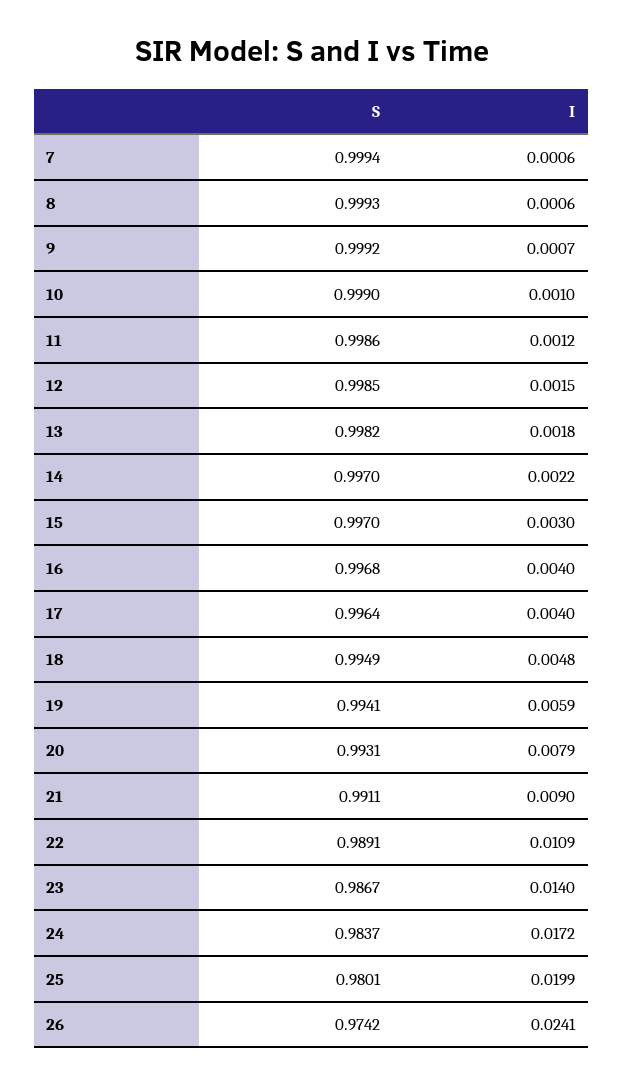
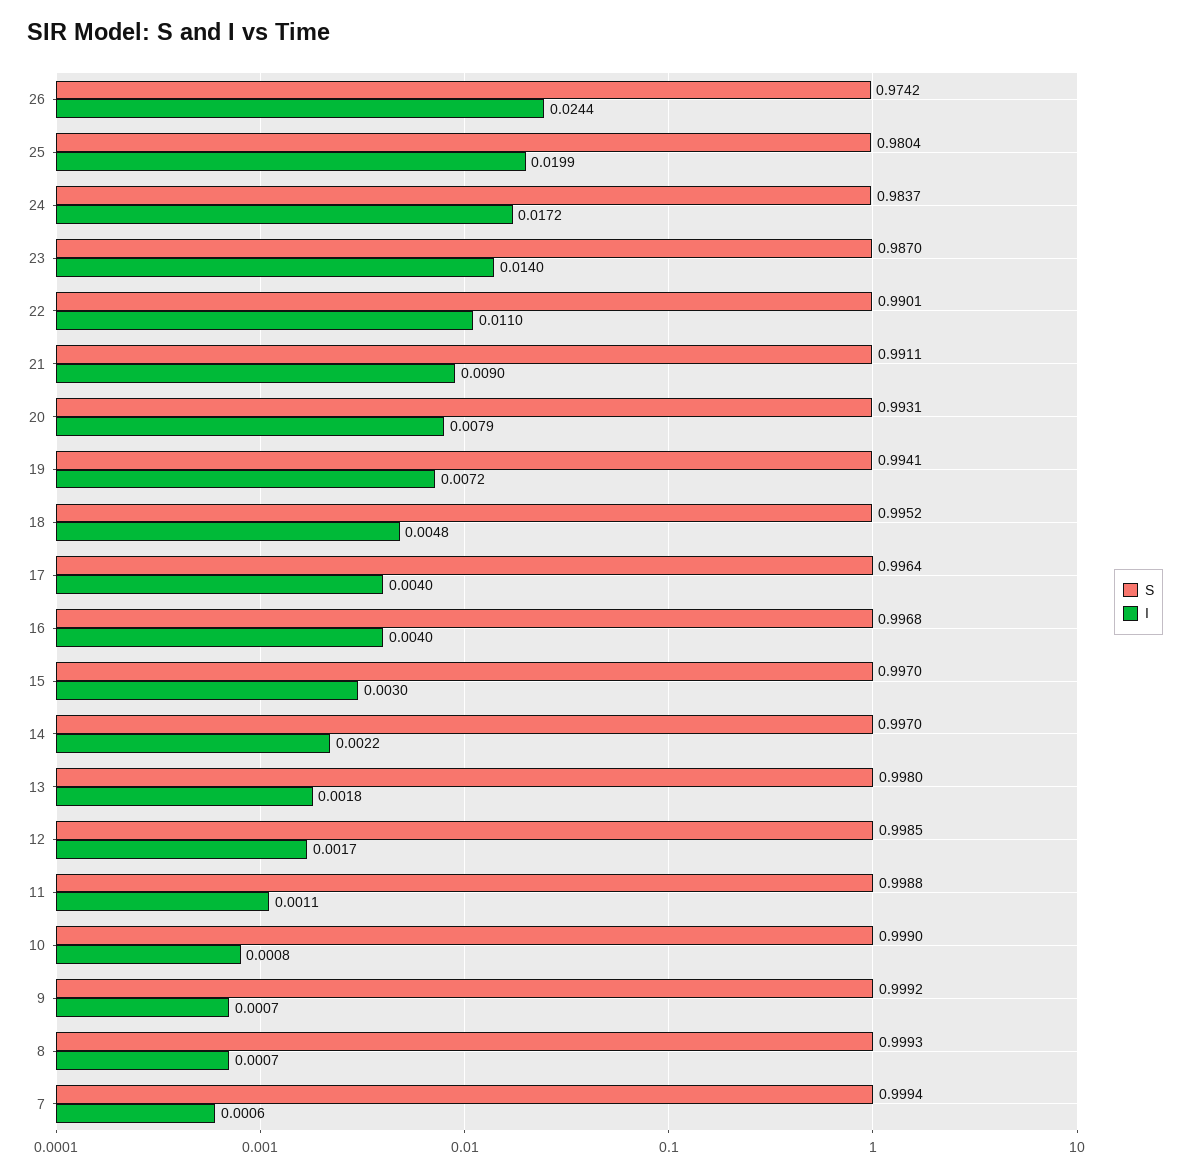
I, 8: 0.0006 -> 0.0007
I, 10: 0.001 -> 0.0008
S, 11: 0.9986 -> 0.9988
I, 11: 0.0012 -> 0.0011
I, 12: 0.0015 -> 0.0017
S, 13: 0.9982 -> 0.998
S, 18: 0.9949 -> 0.9952
I, 19: 0.0059 -> 0.0072
S, 22: 0.9891 -> 0.9901
I, 22: 0.0109 -> 0.011
S, 23: 0.9867 -> 0.987
S, 25: 0.9801 -> 0.9804
I, 26: 0.0241 -> 0.0244

